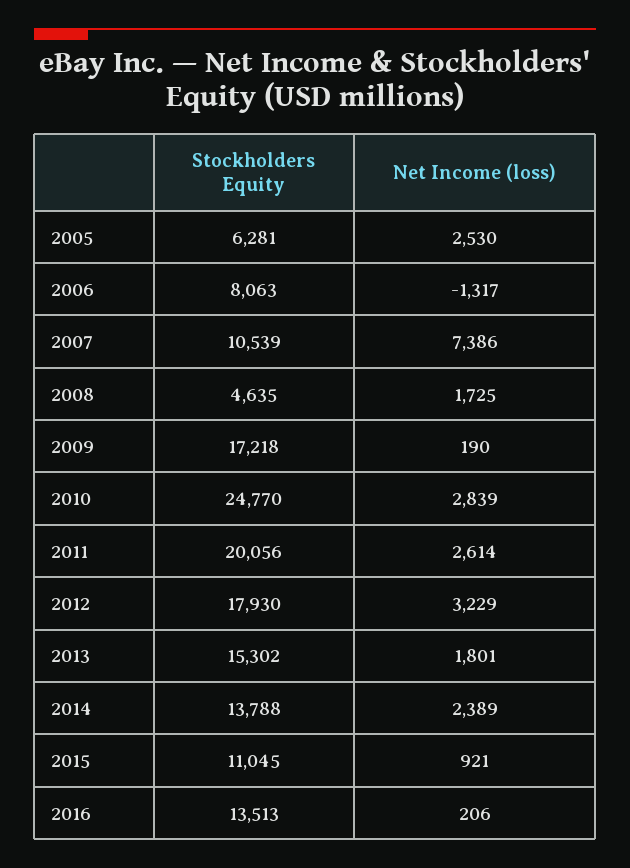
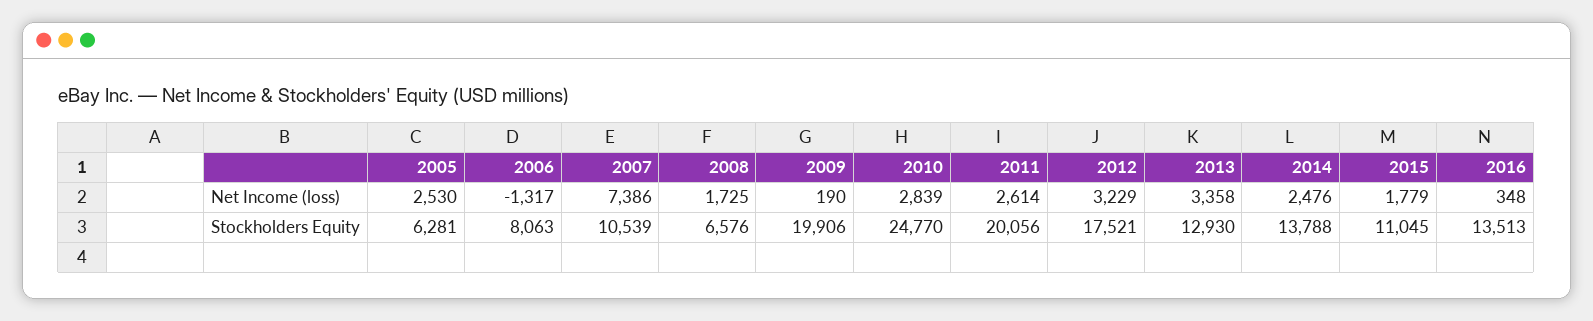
Stockholders Equity, 2008: 4635 -> 6576
Stockholders Equity, 2009: 17218 -> 19906
Stockholders Equity, 2012: 17930 -> 17521
Stockholders Equity, 2013: 15302 -> 12930
Net Income (loss), 2013: 1801 -> 3358
Net Income (loss), 2014: 2389 -> 2476
Net Income (loss), 2015: 921 -> 1779
Net Income (loss), 2016: 206 -> 348

